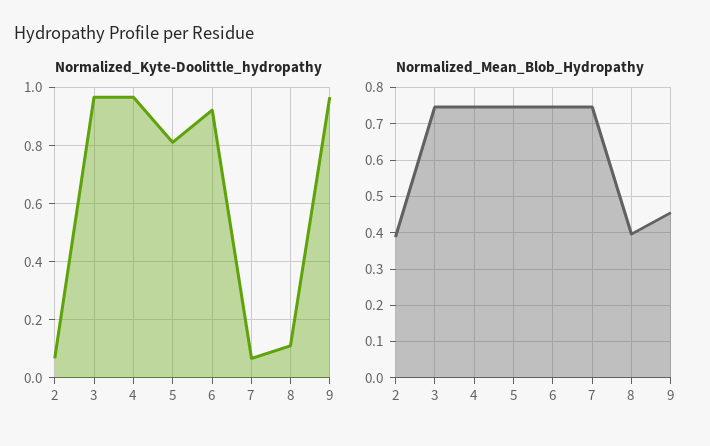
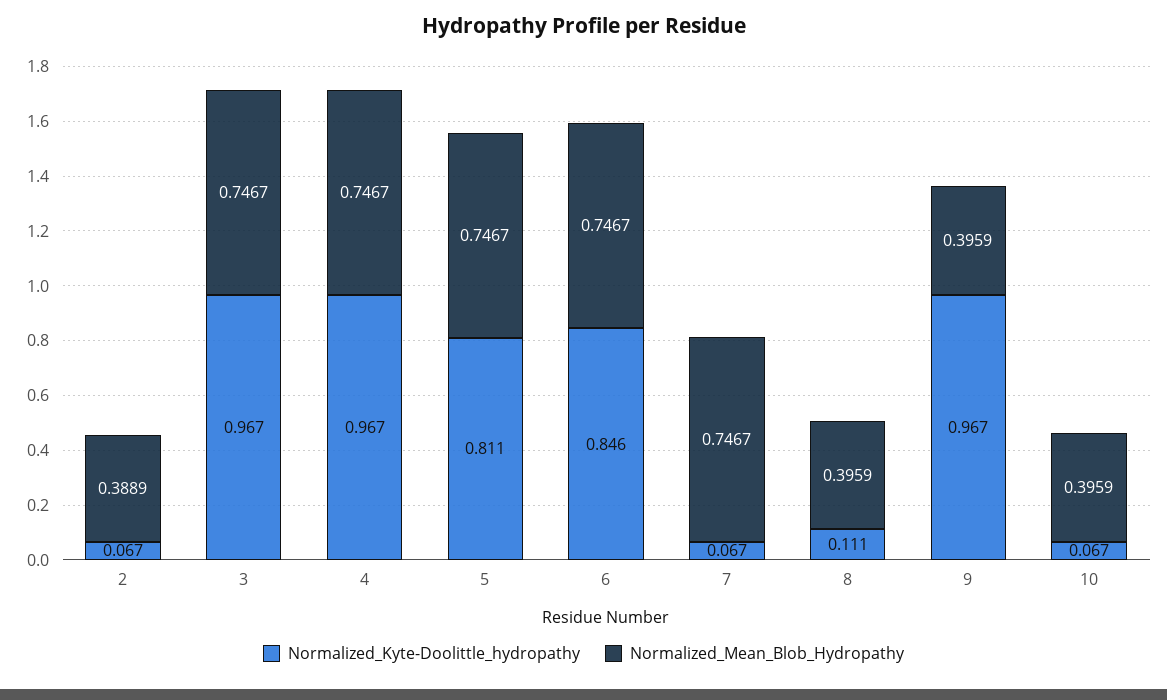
Normalized_Kyte-Doolittle_hydropathy, 6: 0.925 -> 0.846
Normalized_Mean_Blob_Hydropathy, 9: 0.46 -> 0.3959
Normalized_Kyte-Doolittle_hydropathy, 10: none -> 0.067
Normalized_Mean_Blob_Hydropathy, 10: none -> 0.3959

